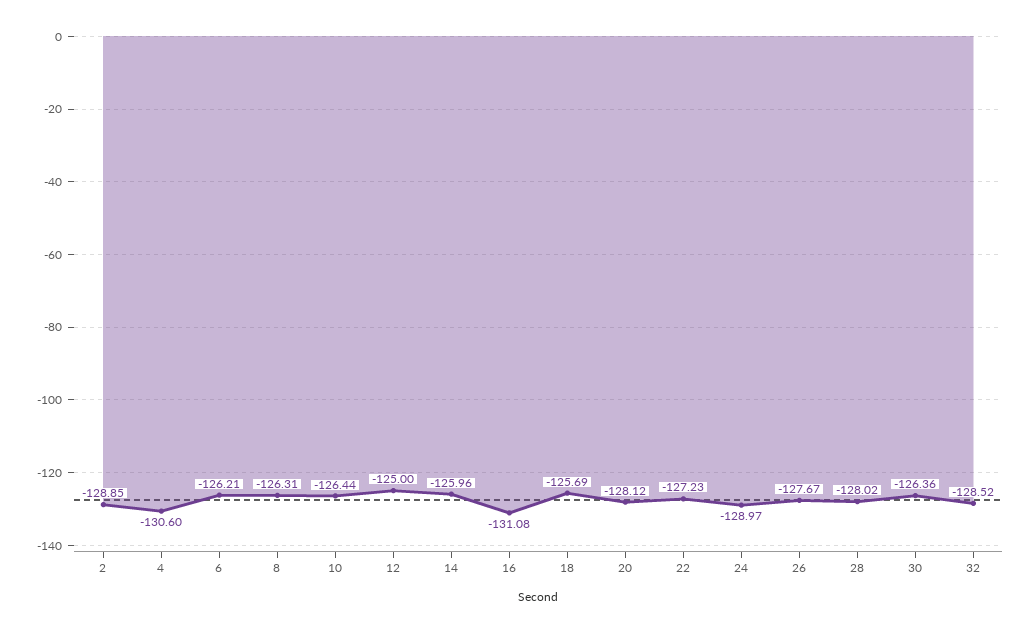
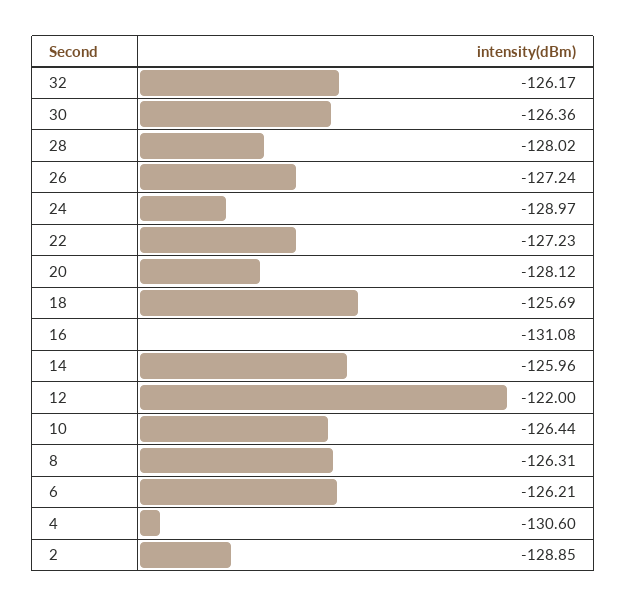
12: -125 -> -122
26: -127.67 -> -127.24
32: -128.52 -> -126.17

